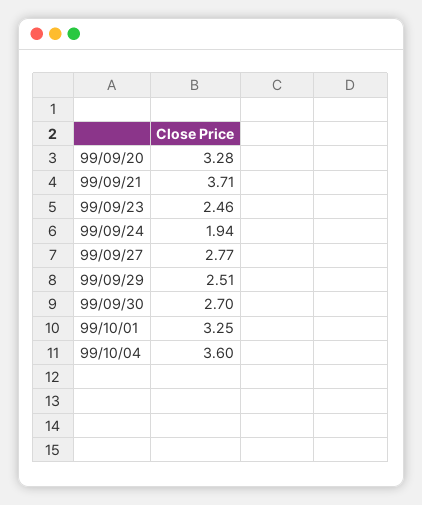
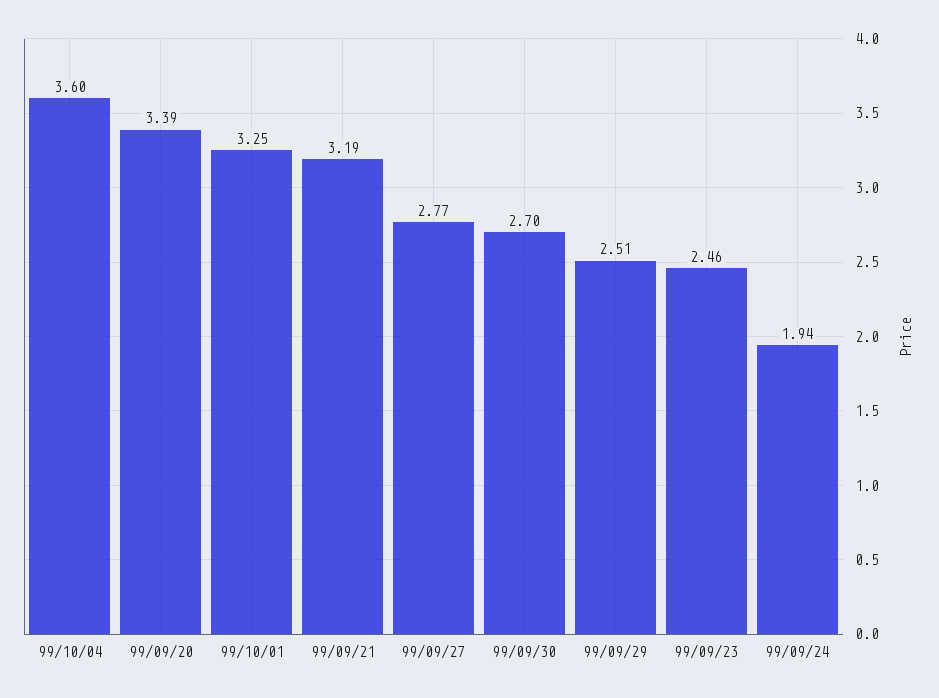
99/09/20: 3.28 -> 3.39
99/09/21: 3.71 -> 3.19

